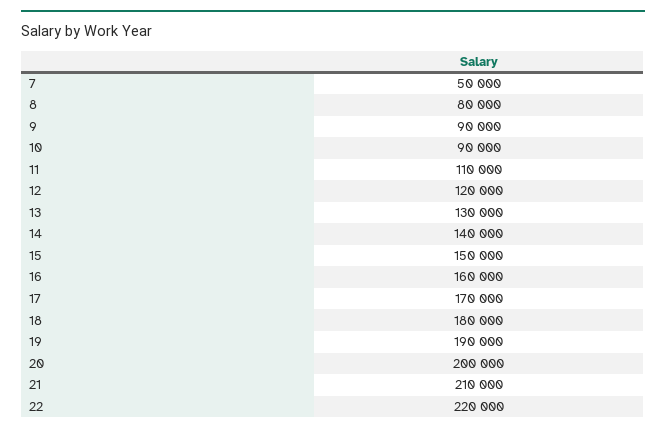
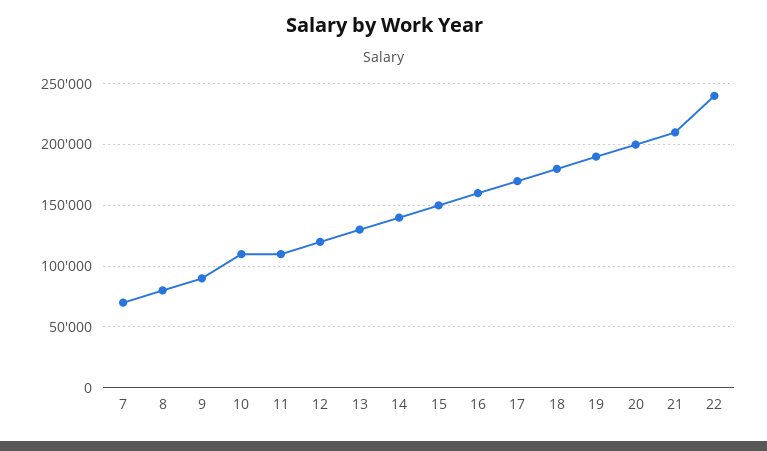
7: 50000 -> 70000
10: 90000 -> 110000
22: 220000 -> 240000

